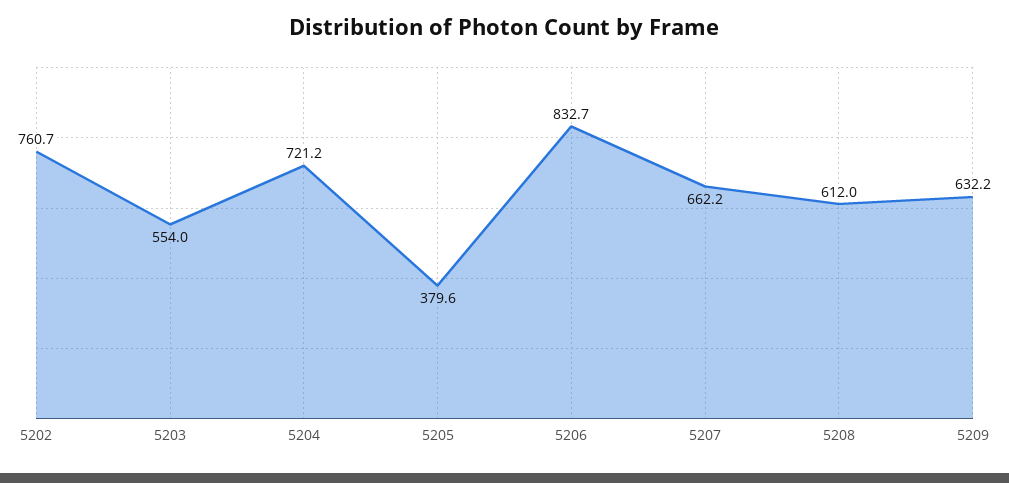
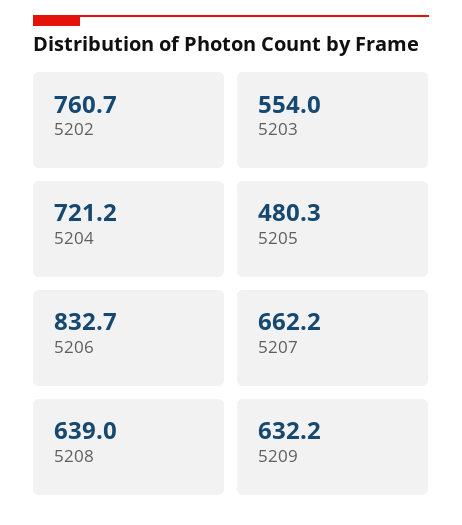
5205: 379.6 -> 480.3
5208: 612 -> 639

